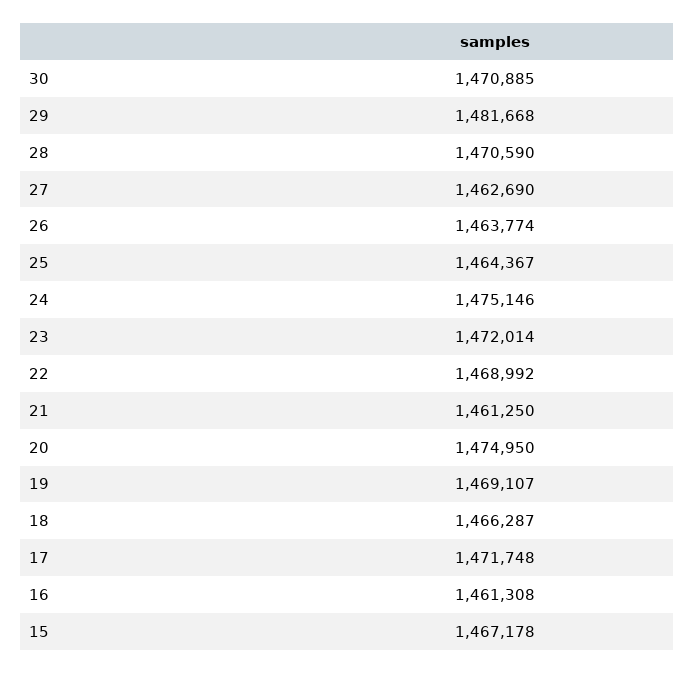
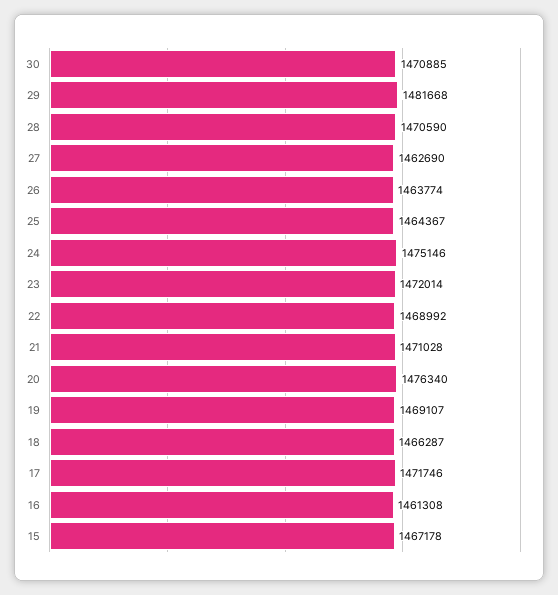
21: 1461250 -> 1471028
20: 1474950 -> 1476340
17: 1471748 -> 1471746

